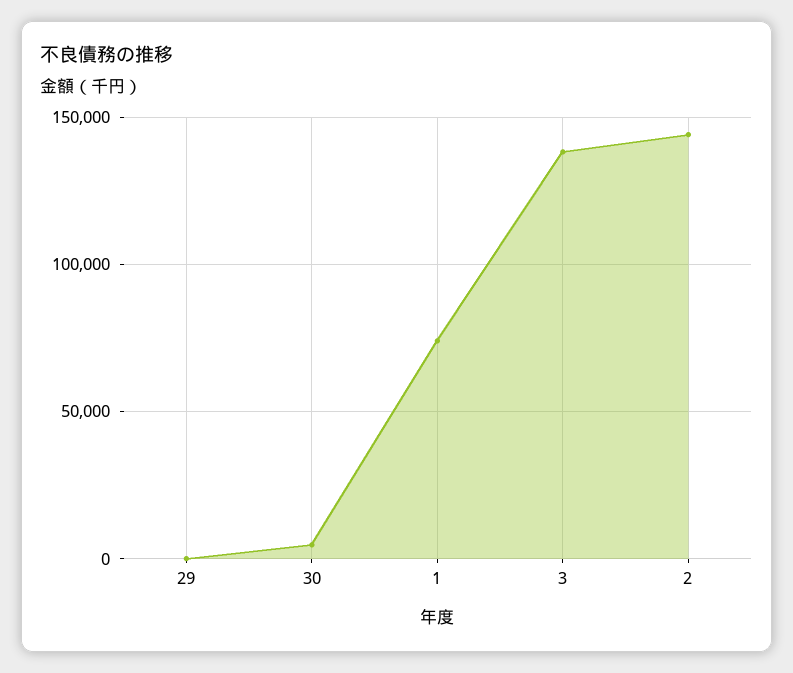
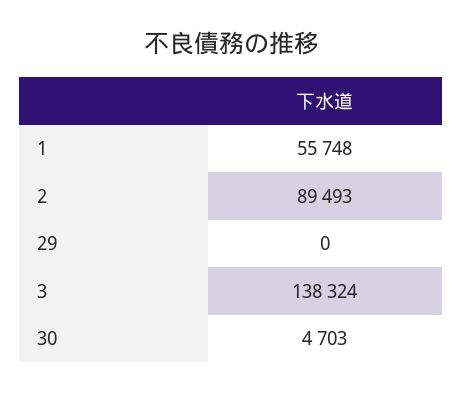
1: 75000 -> 55748
2: 145000 -> 89493

